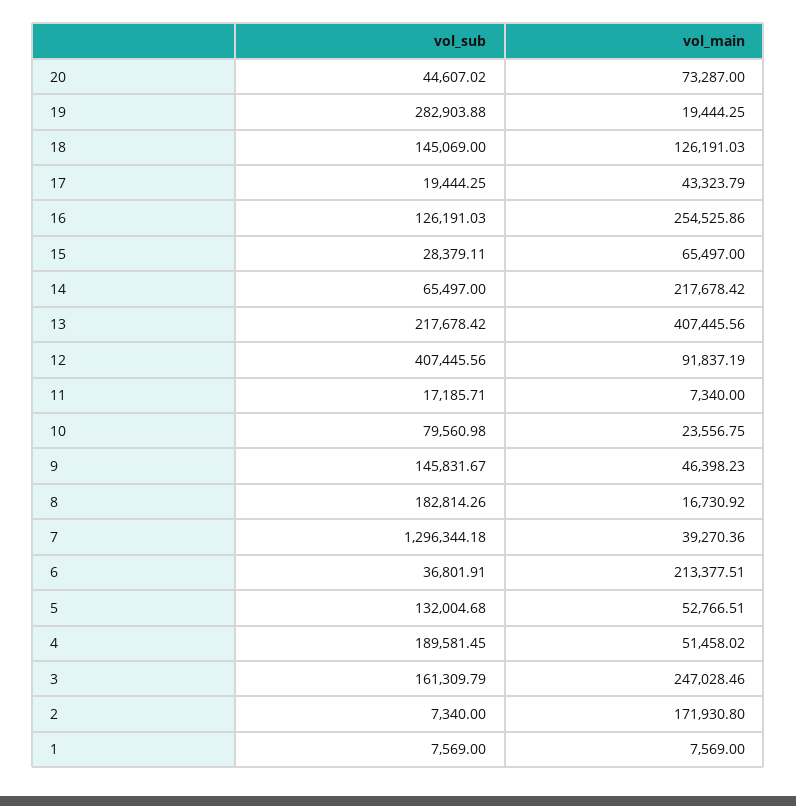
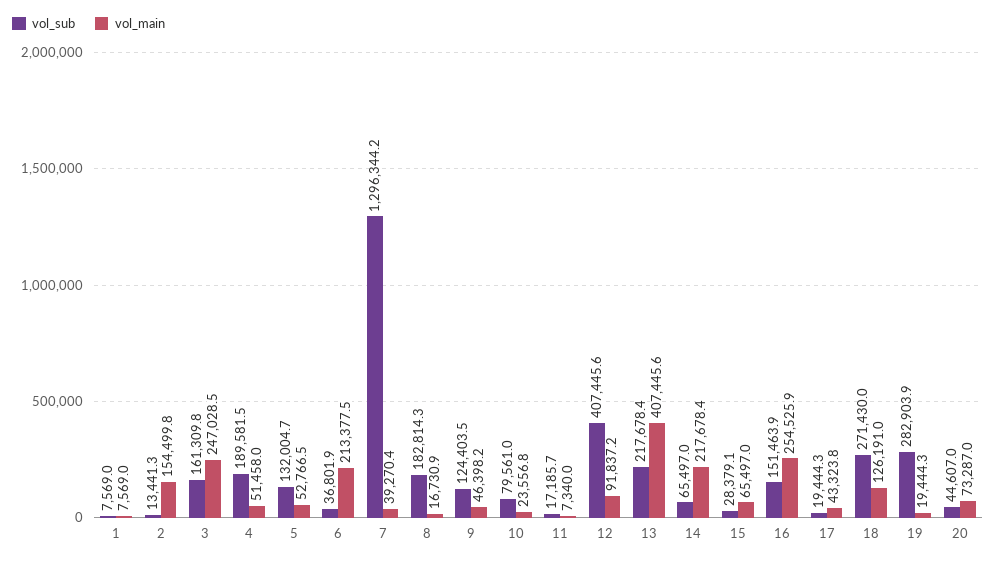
vol_sub, 18: 145069 -> 271430
vol_sub, 16: 126191.03 -> 151463.9
vol_sub, 9: 145831.67 -> 124403.5
vol_sub, 2: 7340 -> 13441.3
vol_main, 2: 171930.8 -> 154499.8

